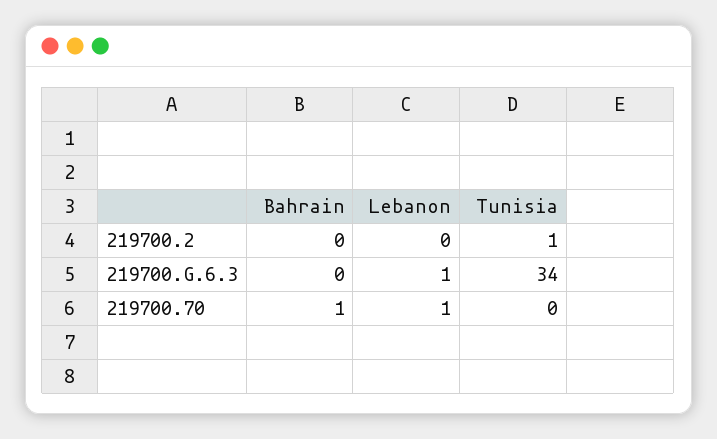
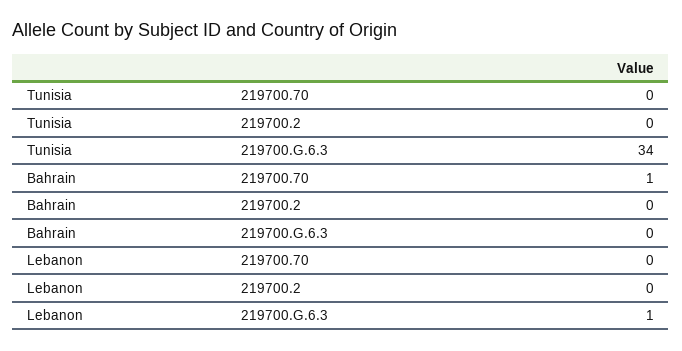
Tunisia, 219700.2: 1 -> 0
Lebanon, 219700.70: 1 -> 0

